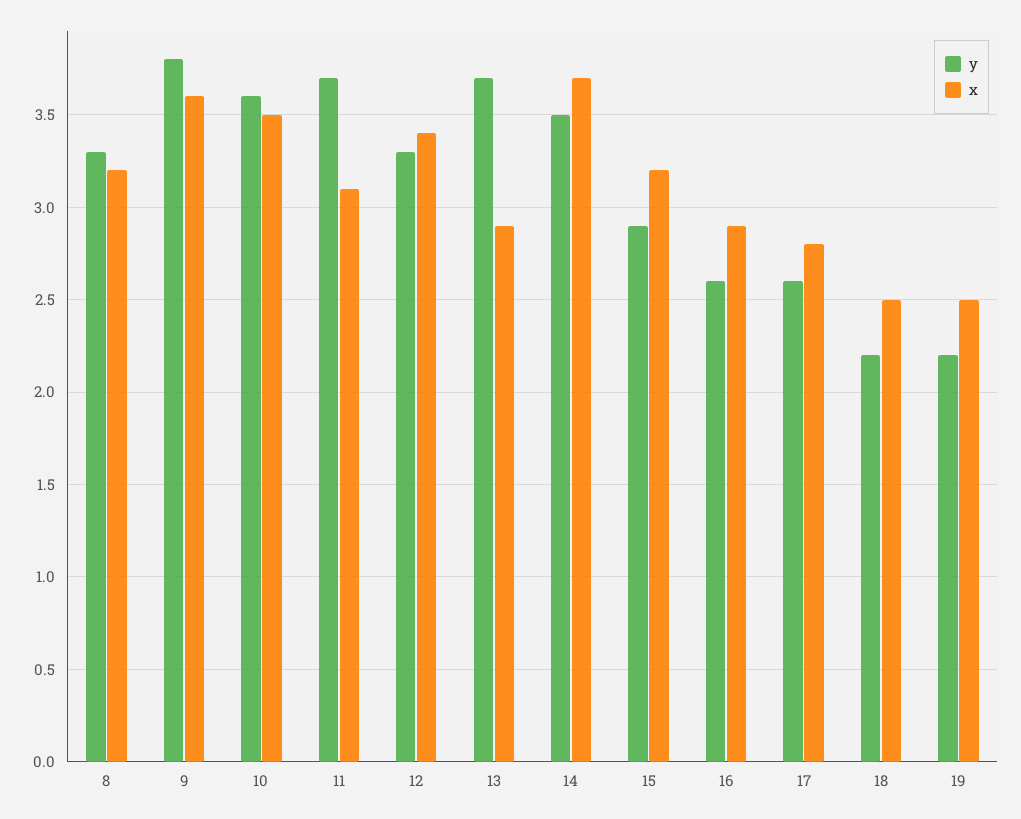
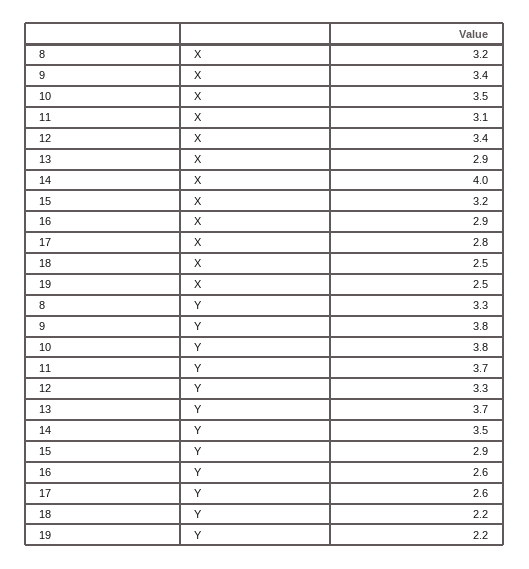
x, 9: 3.6 -> 3.4
y, 10: 3.6 -> 3.8
x, 14: 3.7 -> 4

